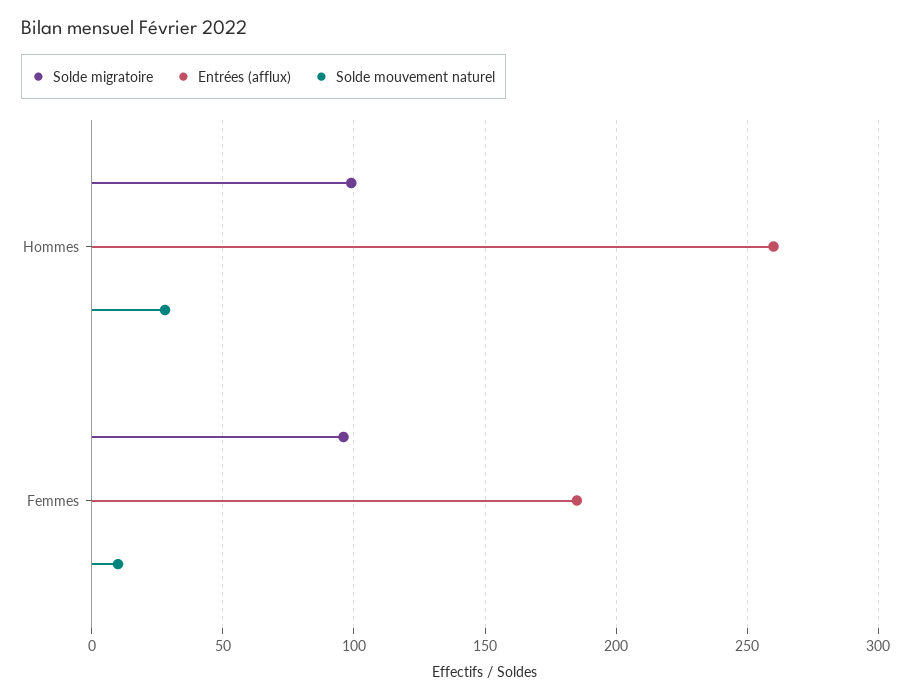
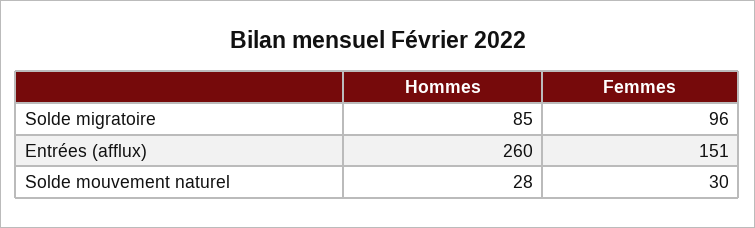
Solde migratoire, Hommes: 100 -> 85
Entrées (afflux), Femmes: 185 -> 151
Solde mouvement naturel, Femmes: 10 -> 30

